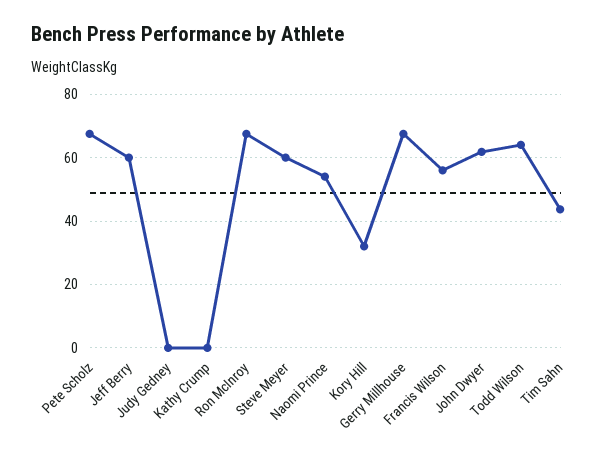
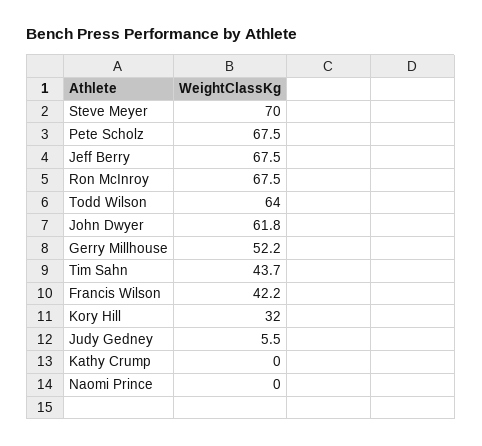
Jeff Berry: 60 -> 67.5
Judy Gedney: 0 -> 5.5
Steve Meyer: 60 -> 70
Naomi Prince: 54 -> 0
Gerry Millhouse: 68 -> 52.2
Francis Wilson: 56 -> 42.2

